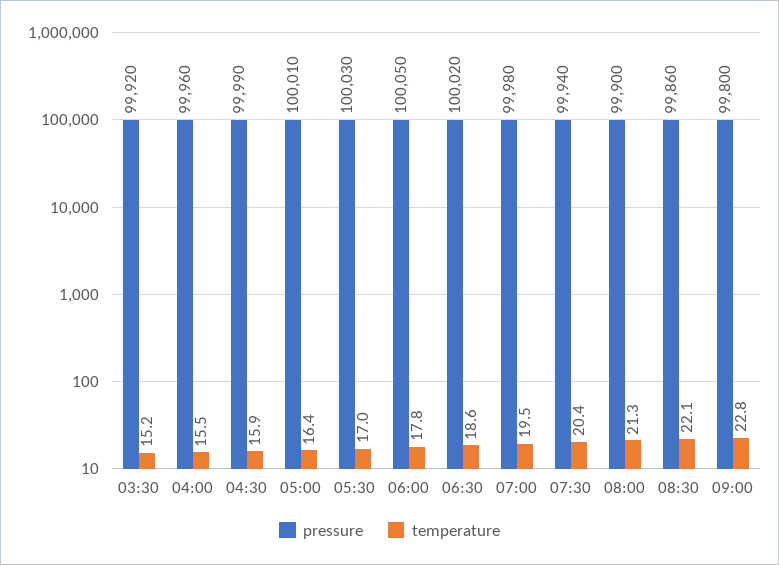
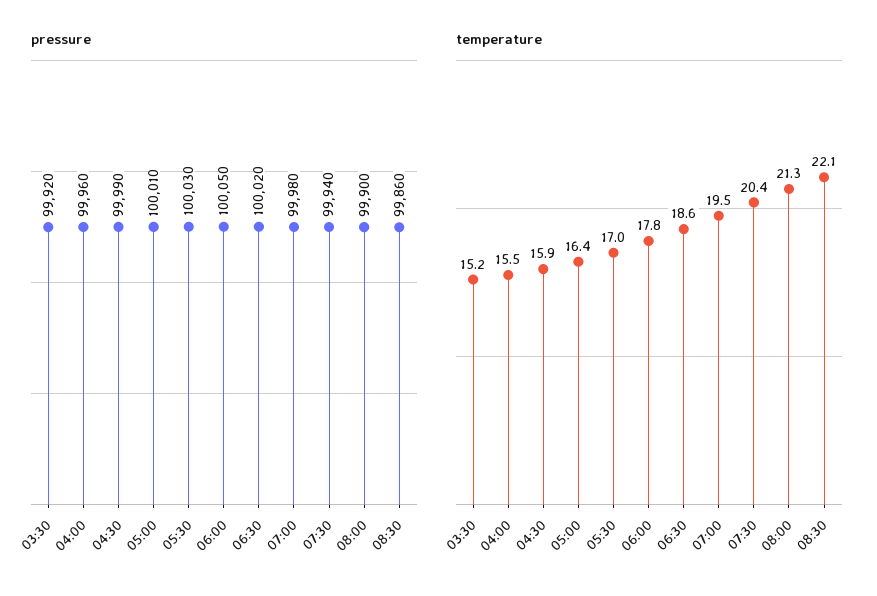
pressure, 09:00: 99800 -> none
temperature, 09:00: 22.8 -> none

